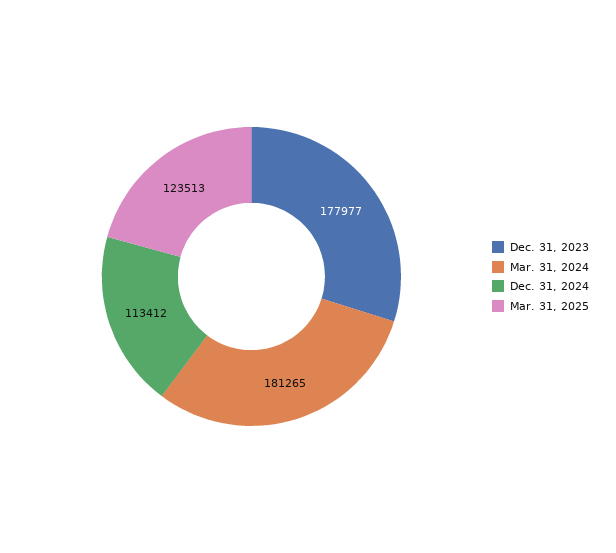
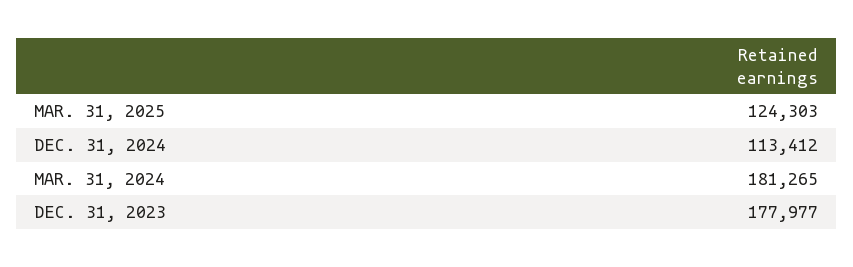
Mar. 31, 2025: 123513 -> 124303

